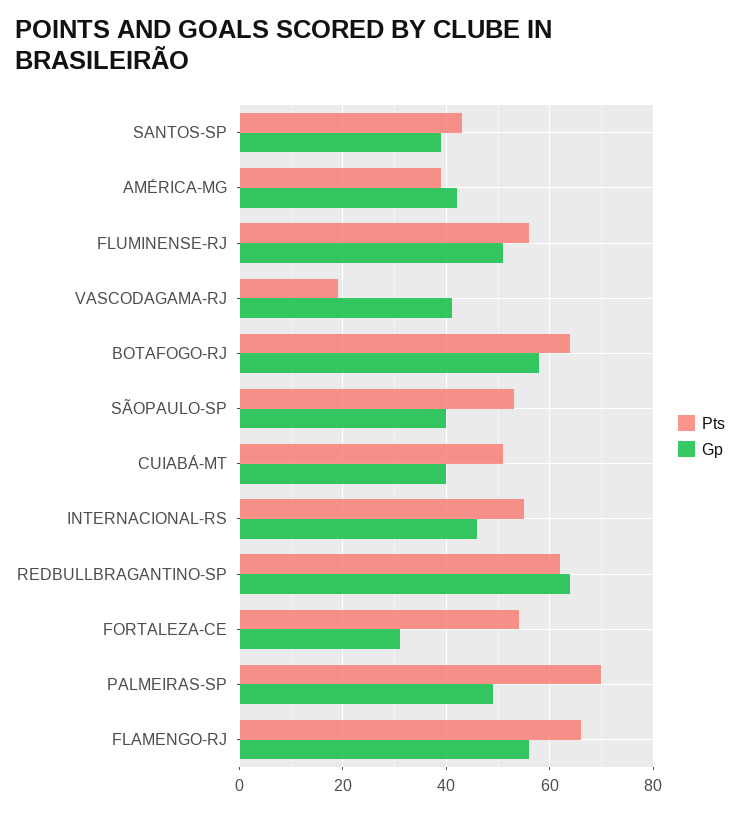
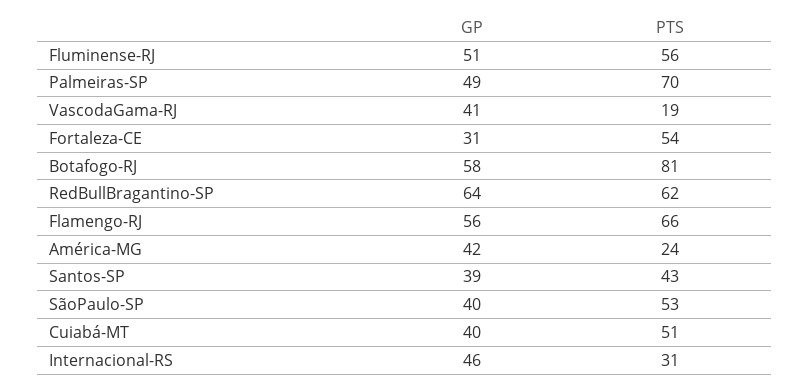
Pts, AMÉRICA-MG: 40 -> 24
Pts, BOTAFOGO-RJ: 65 -> 81
Pts, INTERNACIONAL-RS: 55 -> 31

